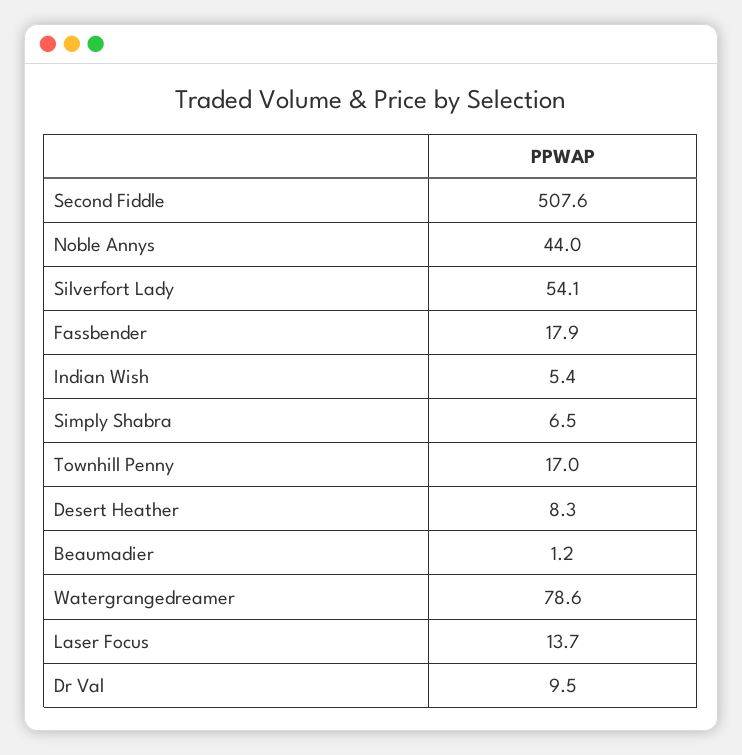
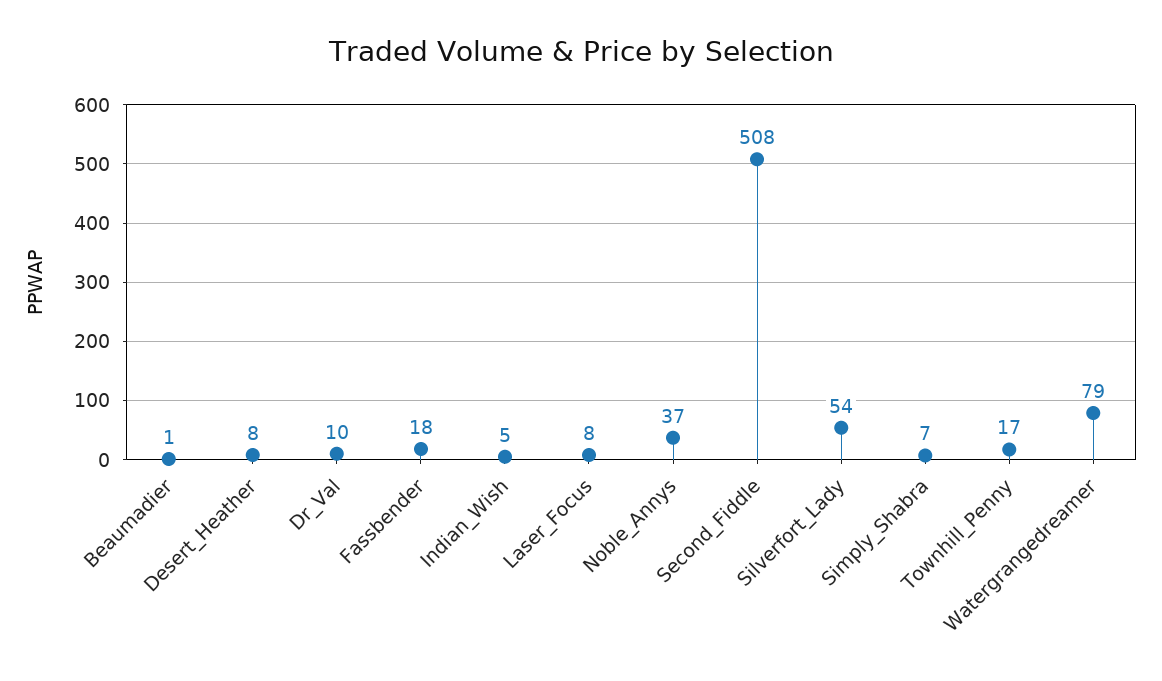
Noble Annys: 44 -> 37
Laser Focus: 13.7 -> 8

